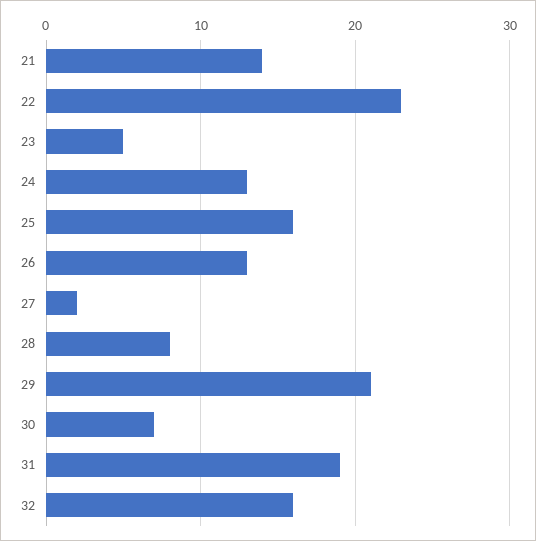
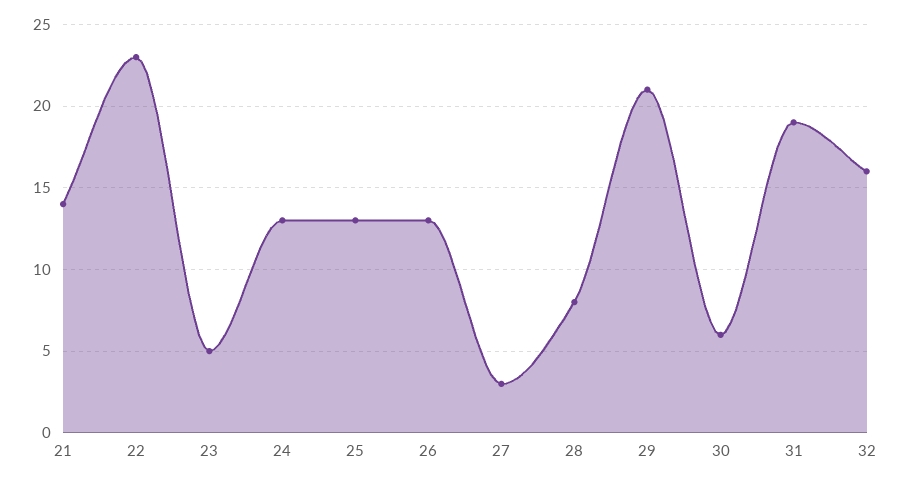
25: 16 -> 13
27: 2 -> 3
30: 7 -> 6

